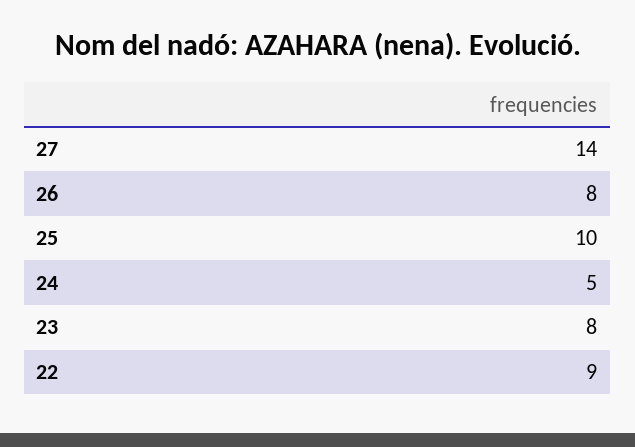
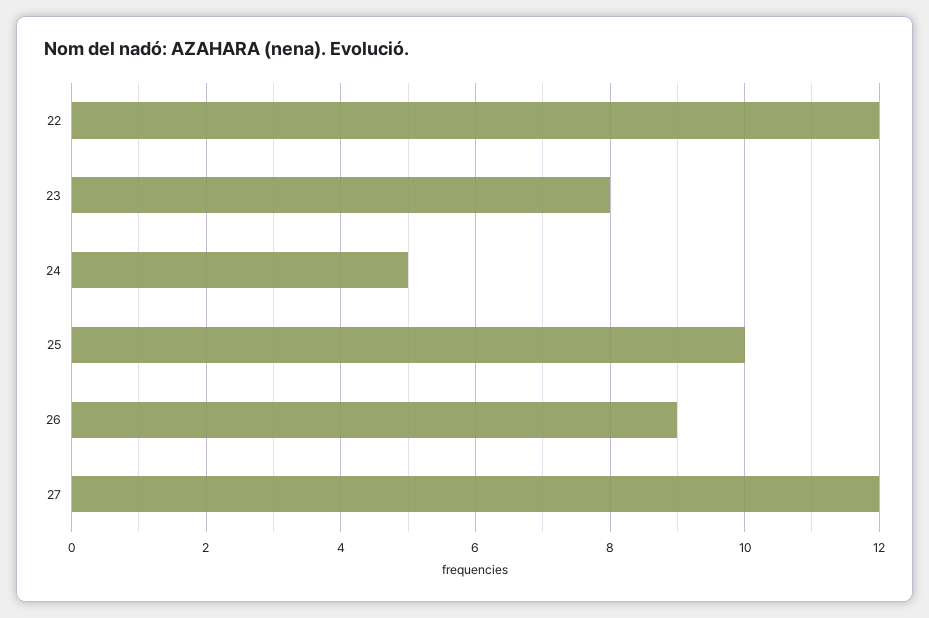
27: 14 -> 12
26: 8 -> 9
22: 9 -> 12

